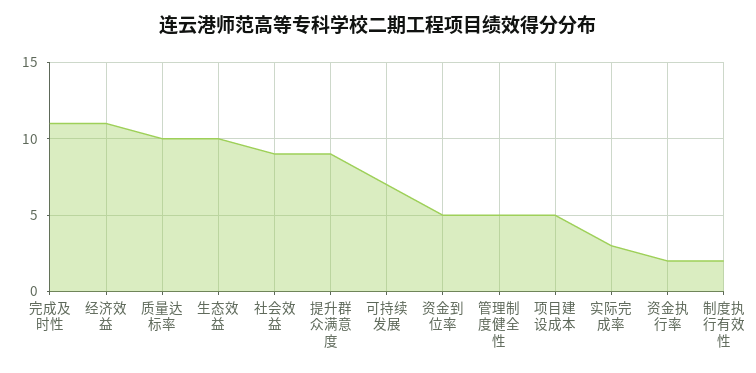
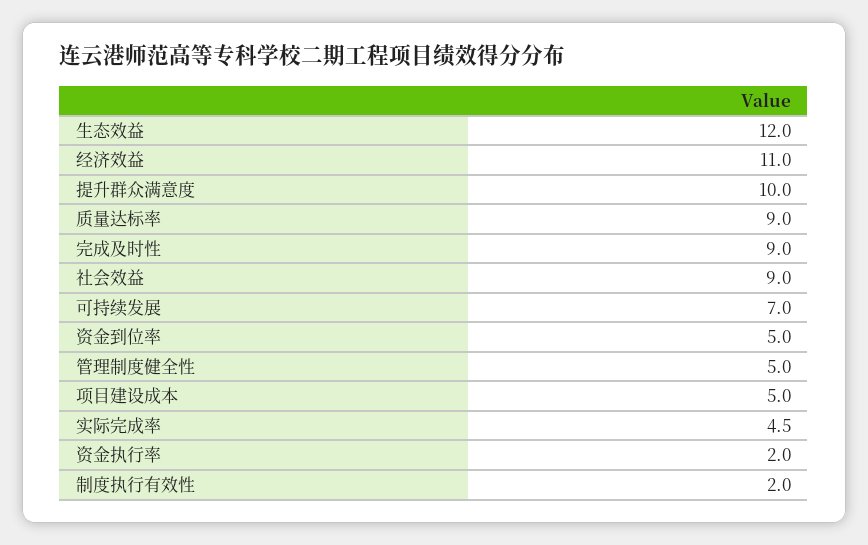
完成及时性: 11 -> 9
质量达标率: 10 -> 9
生态效益: 10 -> 12
提升群众满意度: 9 -> 10
实际完成率: 3 -> 4.5

